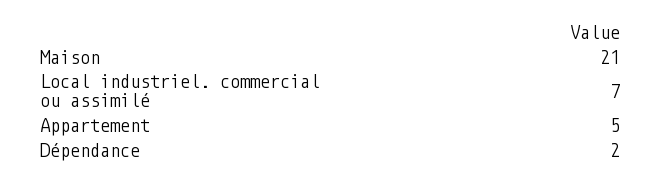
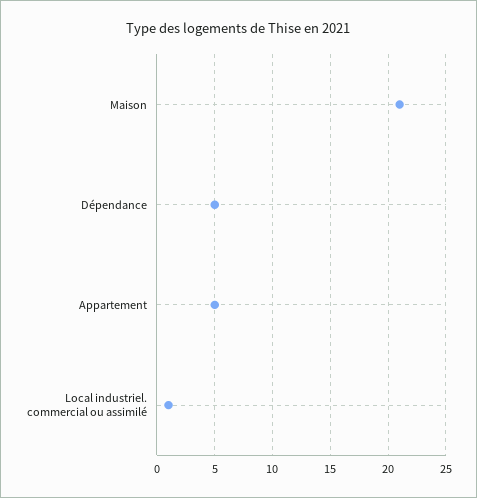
Local industriel. commercial ou assimilé: 7 -> 1
Dépendance: 2 -> 5

